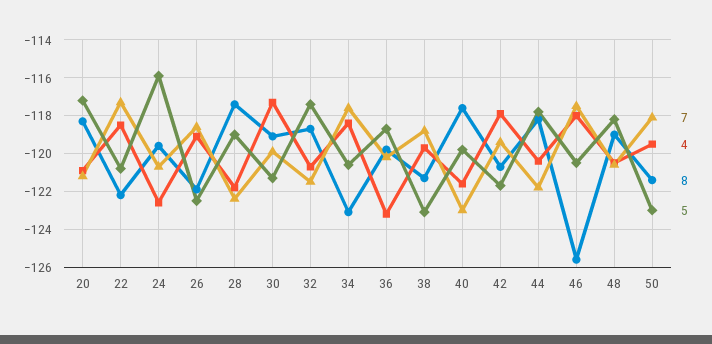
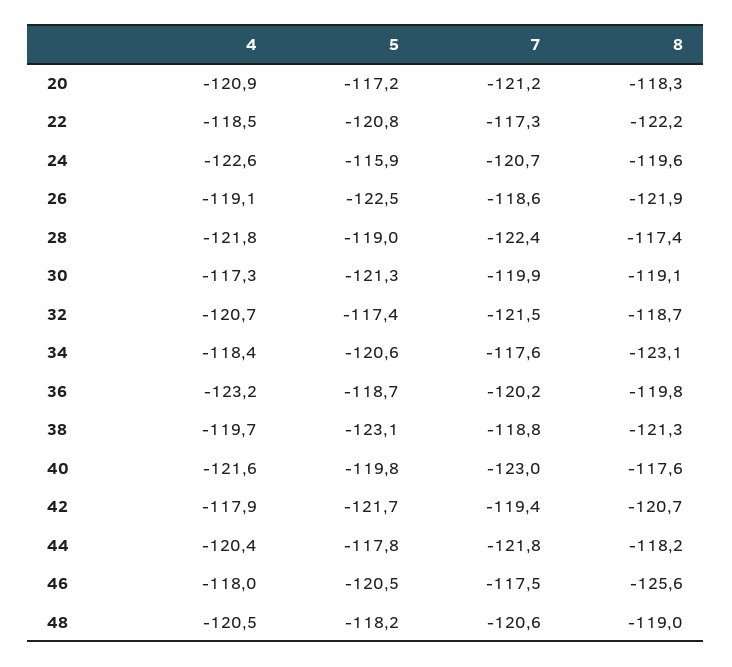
7, 50: -118 -> none
4, 50: -119.5 -> none
8, 50: -121.5 -> none
5, 50: -123 -> none

